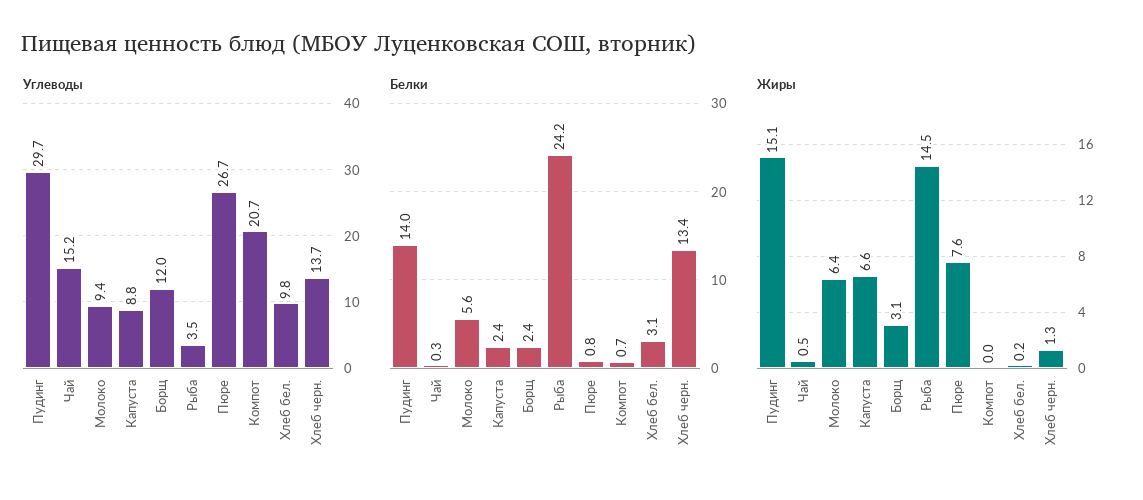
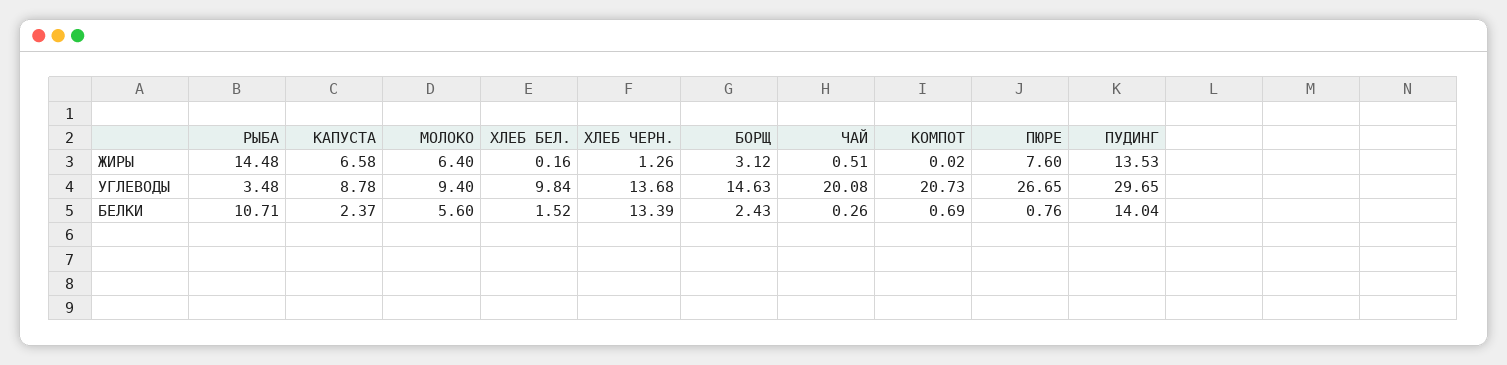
Углеводы, Чай: 15.2 -> 20.08
Углеводы, Борщ: 12 -> 14.63
Белки, Рыба: 24.2 -> 10.71
Белки, Хлеб бел.: 3.1 -> 1.52
Жиры, Пудинг: 15.1 -> 13.53

